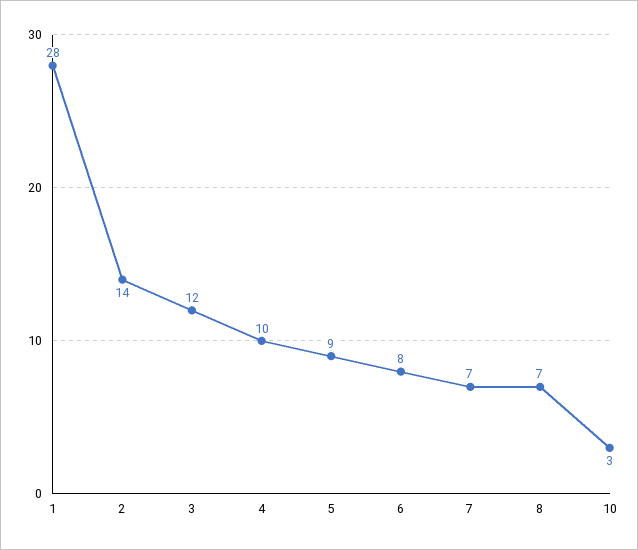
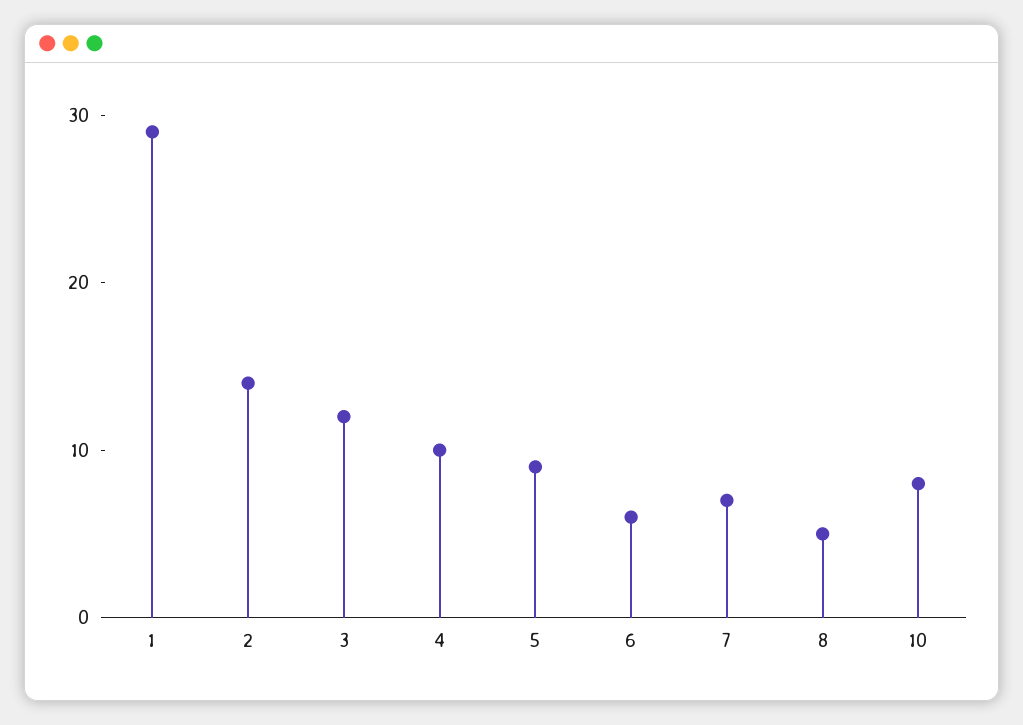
1: 28 -> 29
6: 8 -> 6
8: 7 -> 5
10: 3 -> 8

